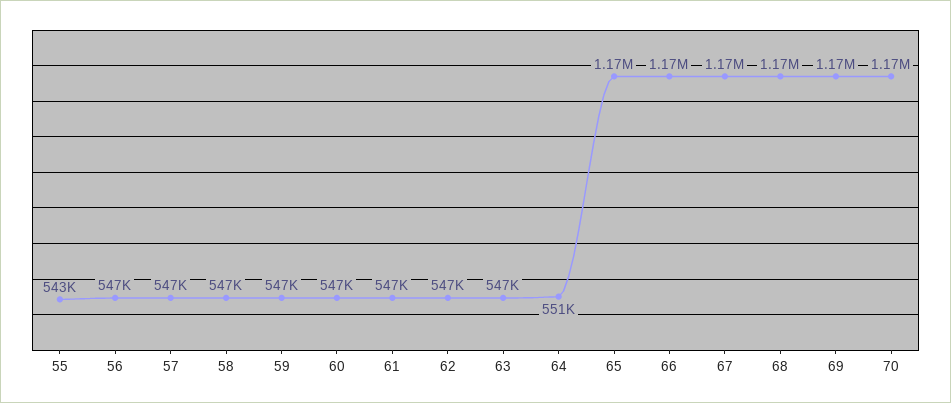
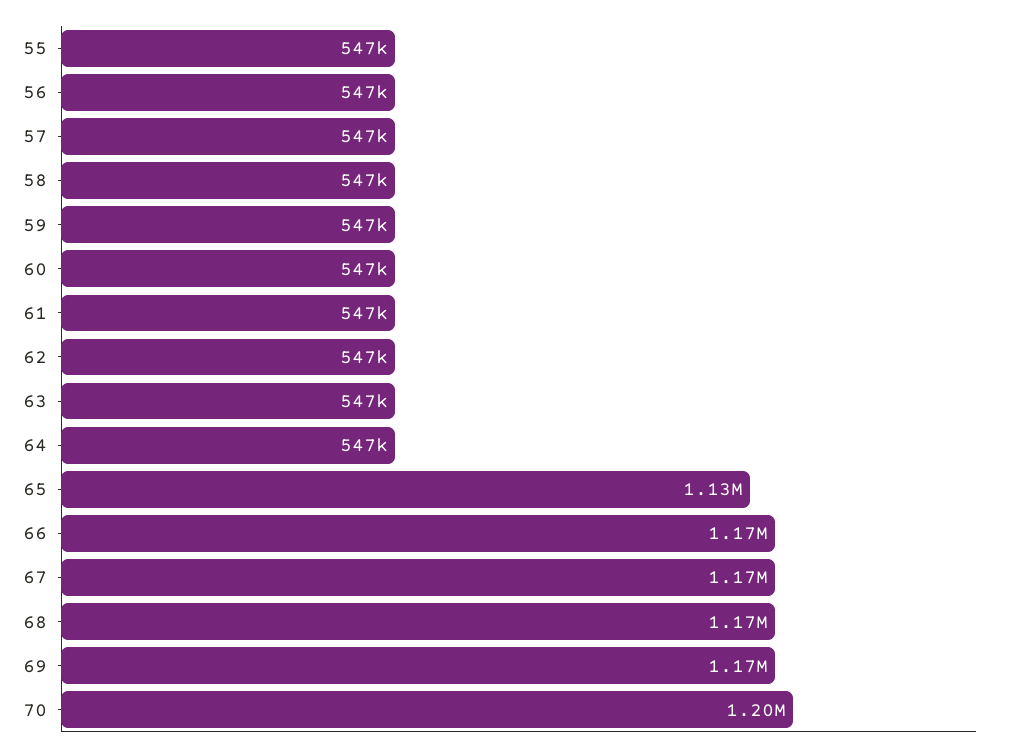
55: 543000 -> 547000
64: 551000 -> 547000
65: 1170000 -> 1130000
70: 1170000 -> 1200000

